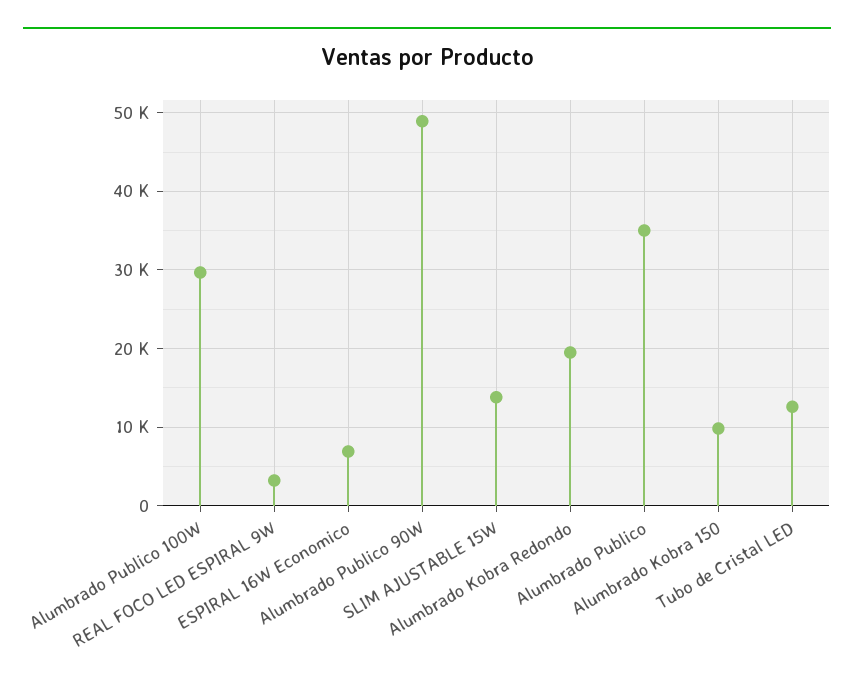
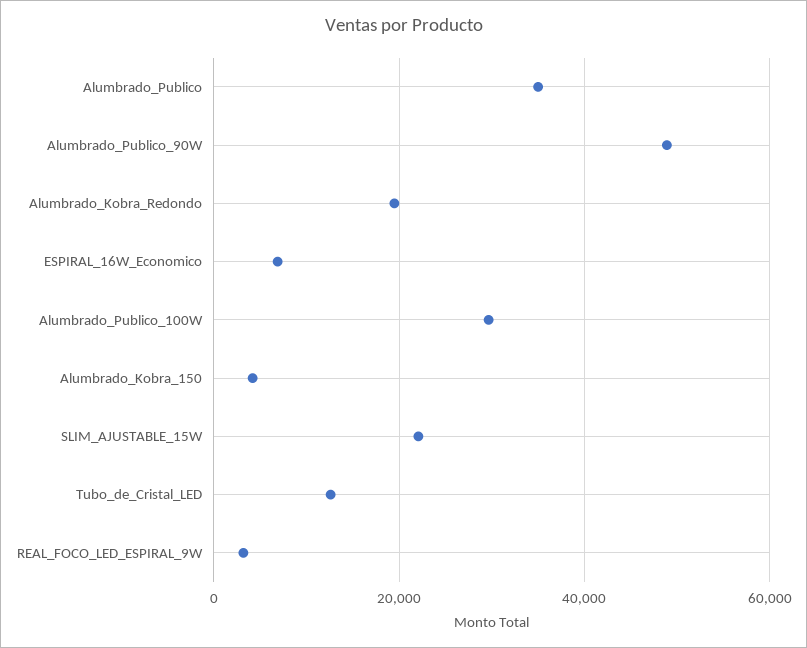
SLIM AJUSTABLE 15W: 14000 -> 22000
Alumbrado Kobra 150: 10000 -> 4000

